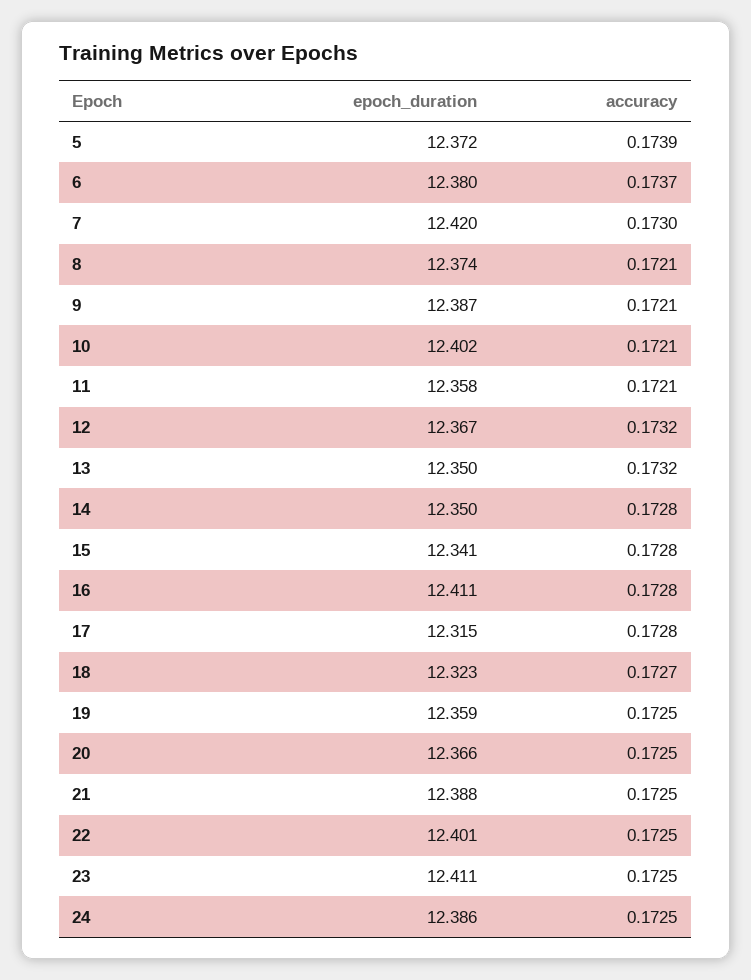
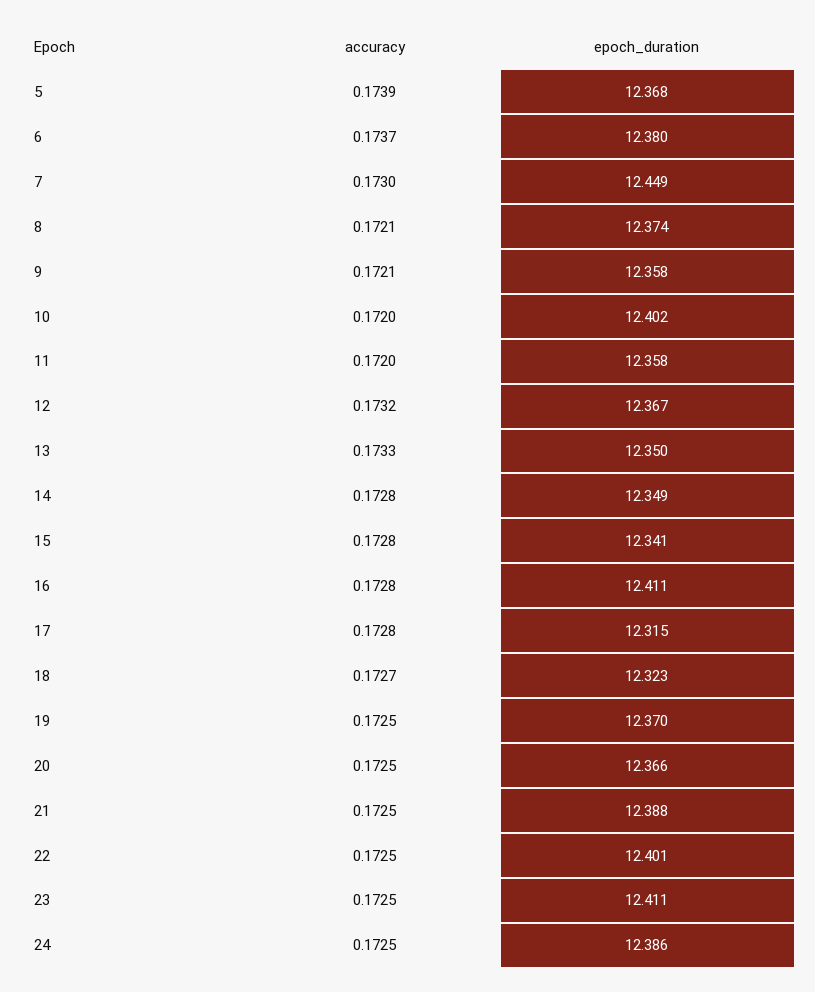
epoch_duration, 5: 12.372 -> 12.368
epoch_duration, 7: 12.42 -> 12.449
epoch_duration, 9: 12.387 -> 12.358
accuracy, 10: 0.1721 -> 0.172
accuracy, 11: 0.1721 -> 0.172
accuracy, 13: 0.1732 -> 0.1733
epoch_duration, 14: 12.35 -> 12.349
epoch_duration, 19: 12.359 -> 12.37

